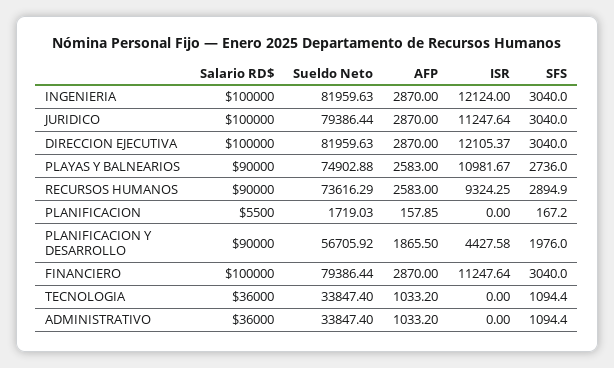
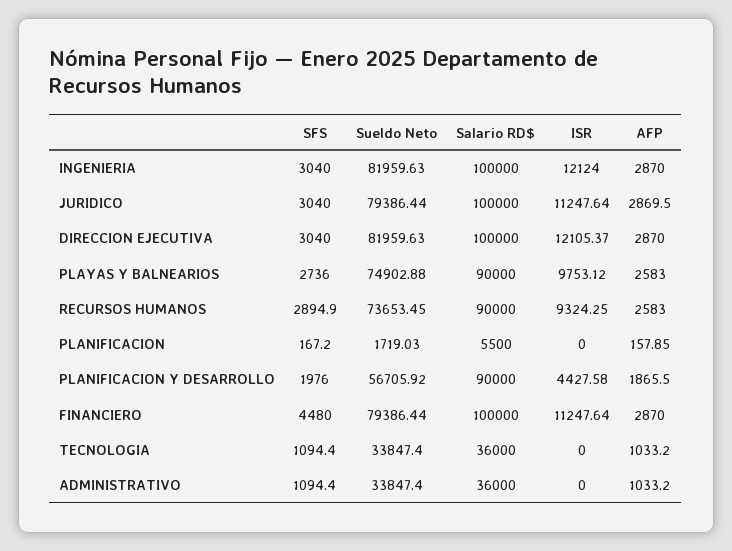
AFP, JURIDICO: 2870 -> 2869.5
ISR, PLAYAS Y BALNEARIOS: 10981.67 -> 9753.12
Sueldo Neto, RECURSOS HUMANOS: 73616.29 -> 73653.45
SFS, FINANCIERO: 3040 -> 4480

